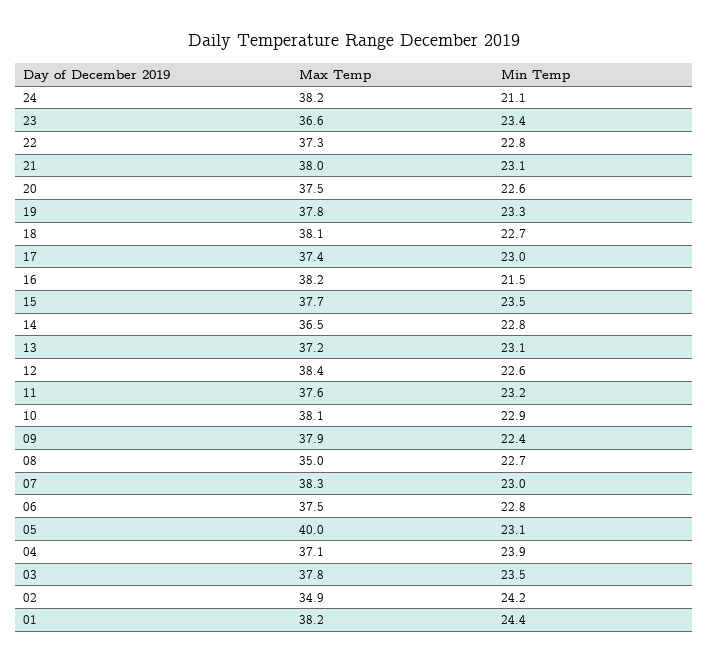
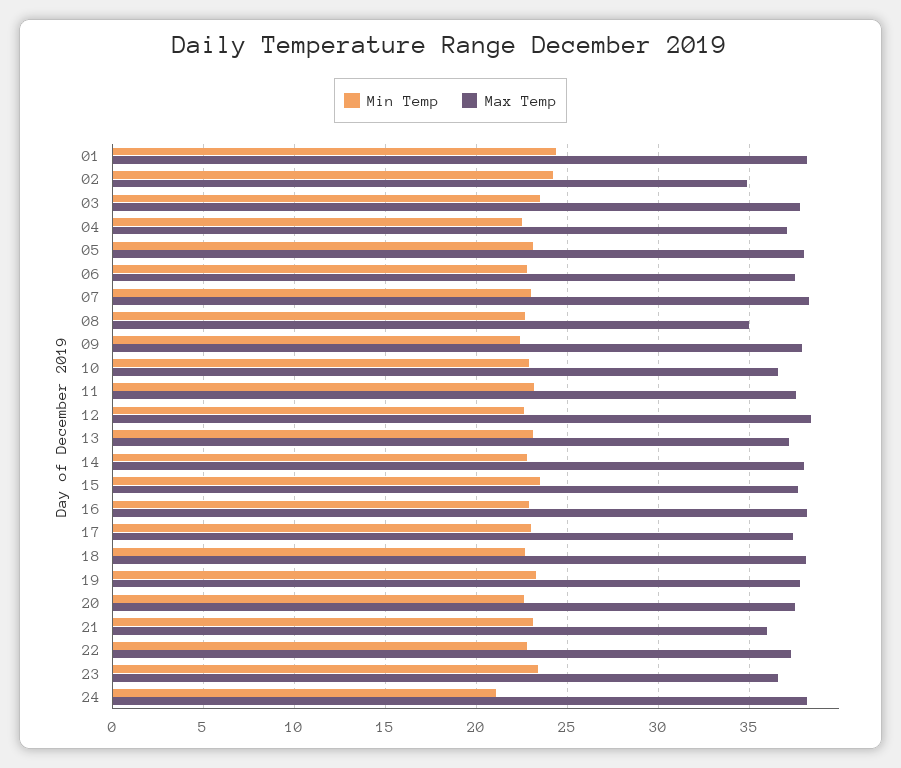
Max Temp, 21: 38 -> 36
Min Temp, 16: 21.5 -> 23
Max Temp, 14: 36.5 -> 38
Max Temp, 10: 38.1 -> 36.5
Max Temp, 05: 40 -> 38
Min Temp, 04: 23.9 -> 22.5

